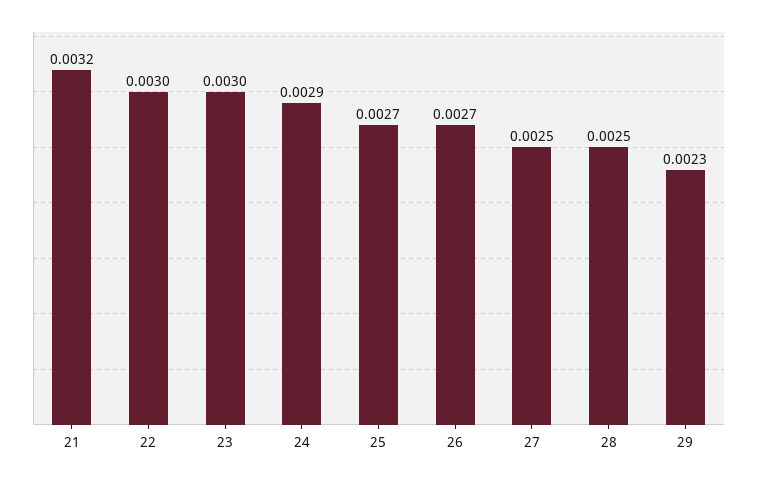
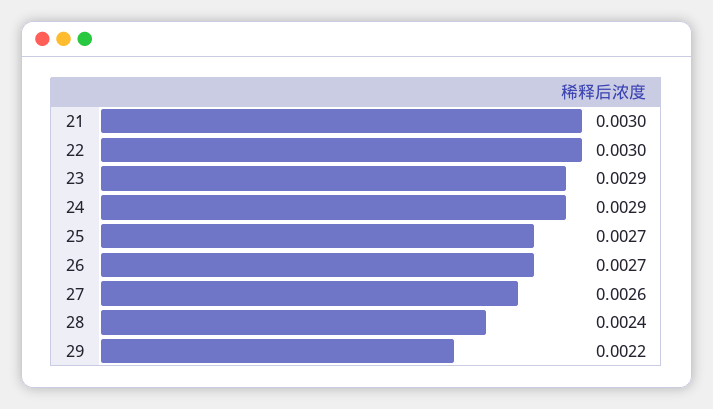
21: 0.0032 -> 0.003
23: 0.003 -> 0.0029
27: 0.0025 -> 0.0026
28: 0.0025 -> 0.0024
29: 0.0023 -> 0.0022

